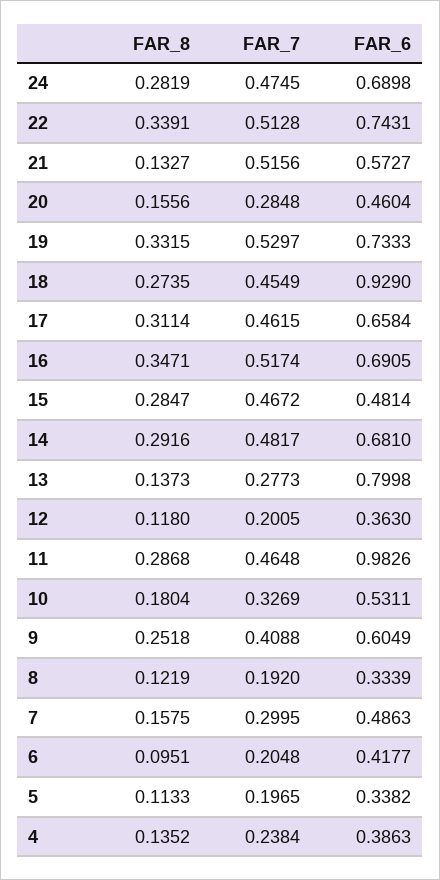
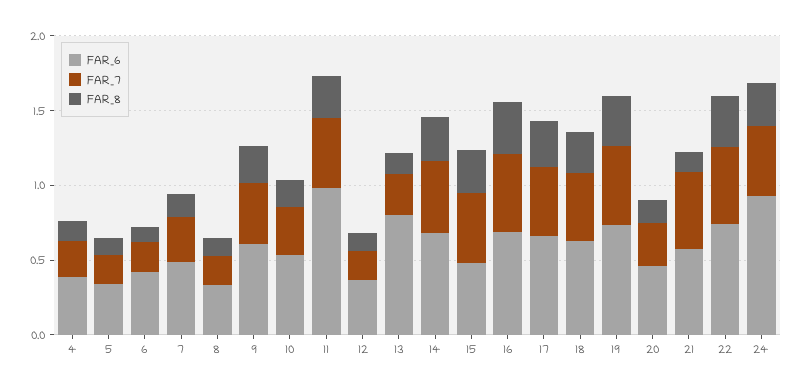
FAR_6, 24: 0.6898 -> 0.9
FAR_6, 18: 0.929 -> 0.6

